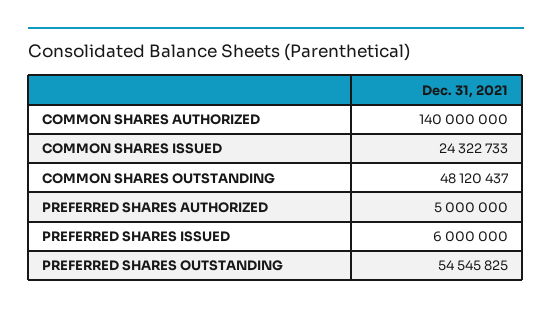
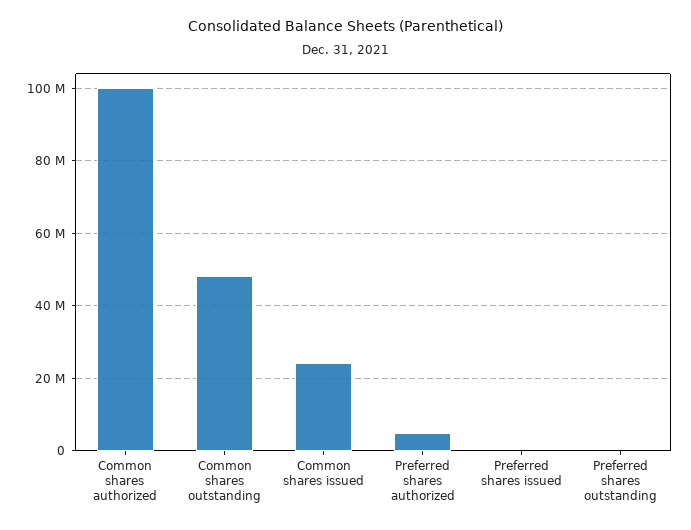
COMMON SHARES AUTHORIZED: 140000000 -> 100000000
PREFERRED SHARES ISSUED: 6000000 -> 0
PREFERRED SHARES OUTSTANDING: 54545825 -> 0

